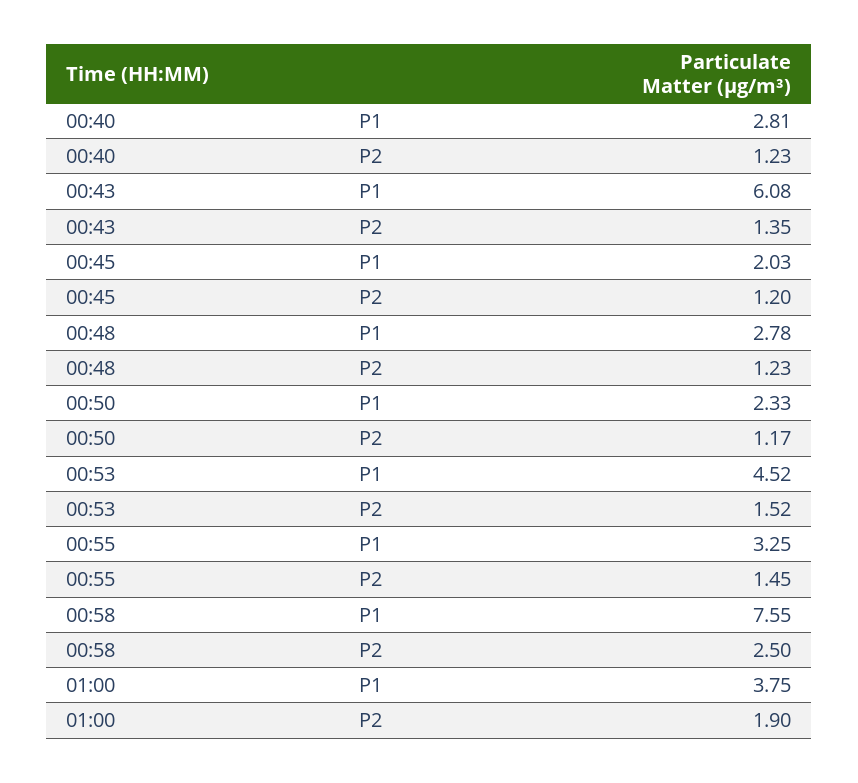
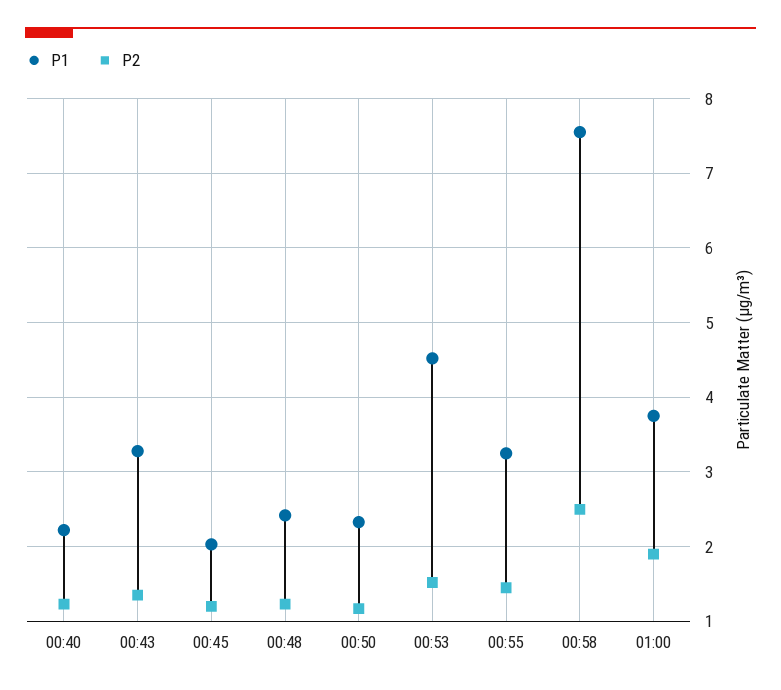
P1, 00:40: 2.81 -> 2.2
P1, 00:43: 6.08 -> 3.3
P1, 00:48: 2.78 -> 2.4

